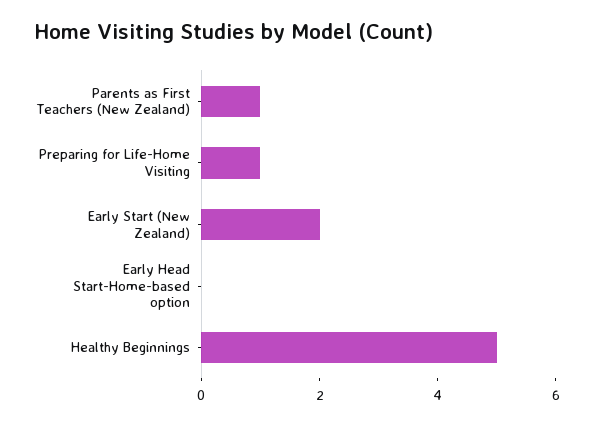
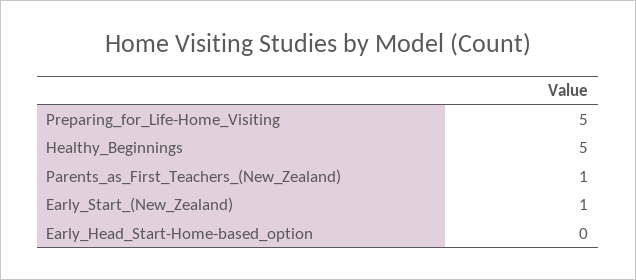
Preparing for Life-Home Visiting: 1 -> 5
Early Start (New Zealand): 2 -> 1

